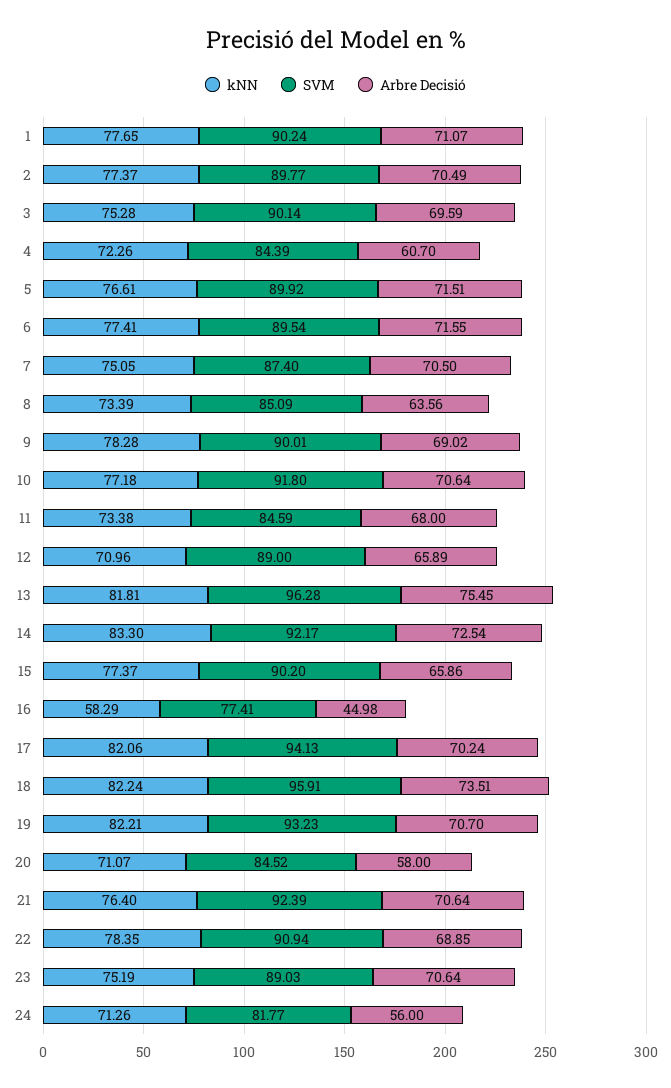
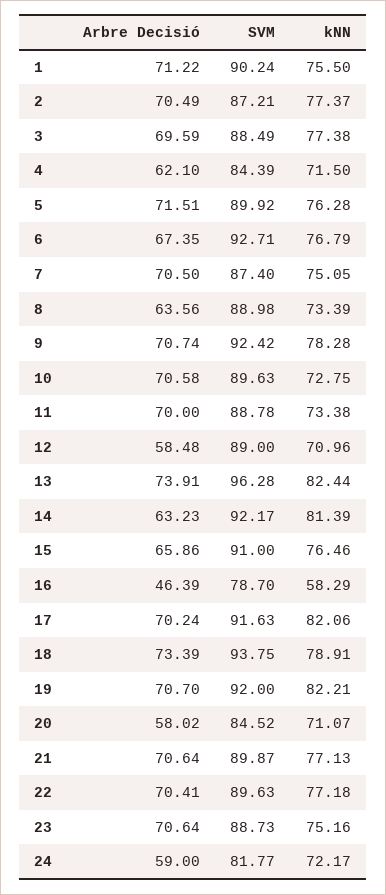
kNN, 1: 77.65 -> 75.5
Arbre Decisió, 1: 71.07 -> 71.22
SVM, 2: 89.77 -> 87.21
kNN, 3: 75.28 -> 77.38
SVM, 3: 90.14 -> 88.49
kNN, 4: 72.26 -> 71.5
Arbre Decisió, 4: 60.7 -> 62.1
kNN, 5: 76.61 -> 76.28
kNN, 6: 77.41 -> 76.79
SVM, 6: 89.54 -> 92.71
Arbre Decisió, 6: 71.55 -> 67.35
SVM, 8: 85.09 -> 88.98
SVM, 9: 90.01 -> 92.42
Arbre Decisió, 9: 69.02 -> 70.74
kNN, 10: 77.18 -> 72.75
SVM, 10: 91.8 -> 89.63
Arbre Decisió, 10: 70.64 -> 70.58
SVM, 11: 84.59 -> 88.78
Arbre Decisió, 11: 68 -> 70
Arbre Decisió, 12: 65.89 -> 58.48
kNN, 13: 81.81 -> 82.44
Arbre Decisió, 13: 75.45 -> 73.91
kNN, 14: 83.3 -> 81.39
Arbre Decisió, 14: 72.54 -> 63.23
kNN, 15: 77.37 -> 76.46
SVM, 15: 90.2 -> 91
SVM, 16: 77.41 -> 78.7
Arbre Decisió, 16: 44.98 -> 46.39
SVM, 17: 94.13 -> 91.63
kNN, 18: 82.24 -> 78.91
SVM, 18: 95.91 -> 93.75
Arbre Decisió, 18: 73.51 -> 73.39
SVM, 19: 93.23 -> 92
Arbre Decisió, 20: 58 -> 58.02
kNN, 21: 76.4 -> 77.13
SVM, 21: 92.39 -> 89.87
kNN, 22: 78.35 -> 77.18
SVM, 22: 90.94 -> 89.63
Arbre Decisió, 22: 68.85 -> 70.41
kNN, 23: 75.19 -> 75.16
SVM, 23: 89.03 -> 88.73
kNN, 24: 71.26 -> 72.17
Arbre Decisió, 24: 56 -> 59

